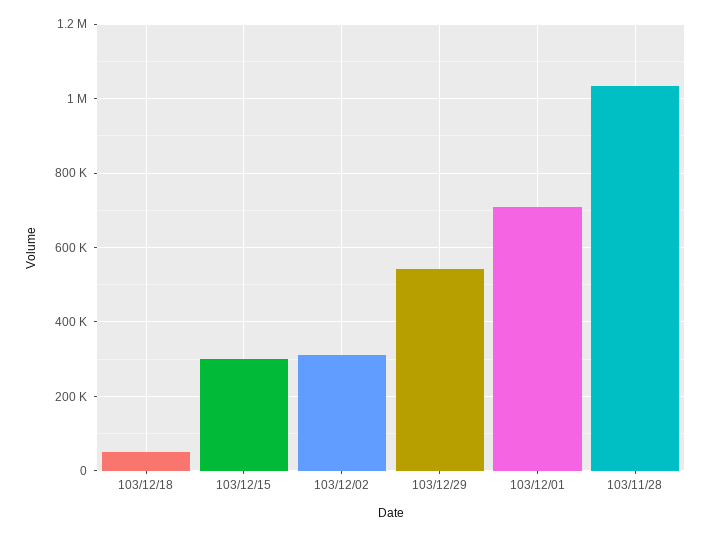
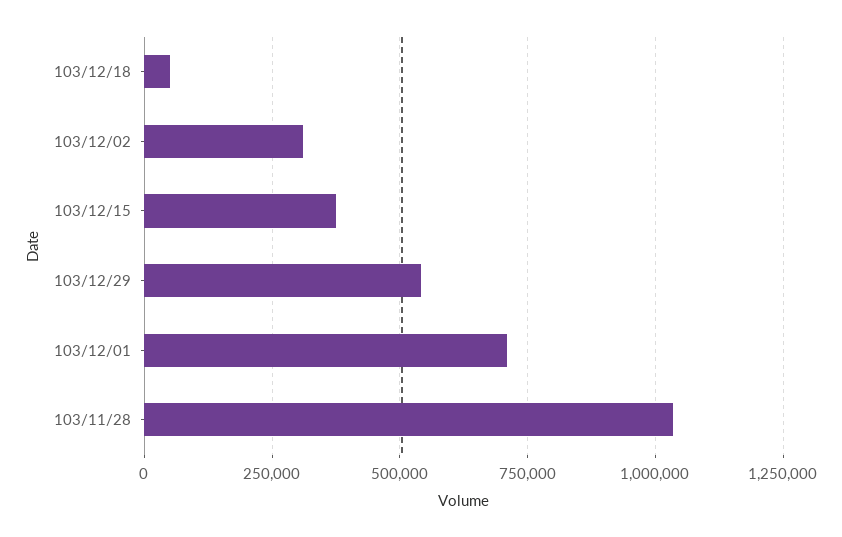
103/12/15: 300000 -> 375000

